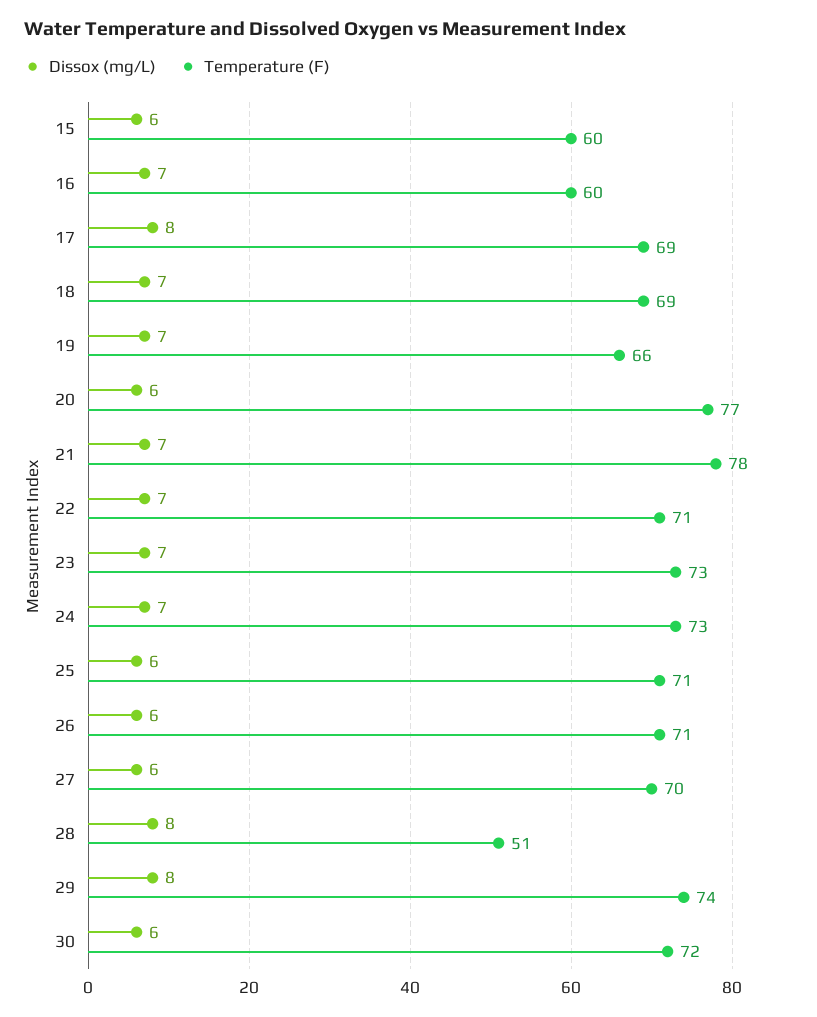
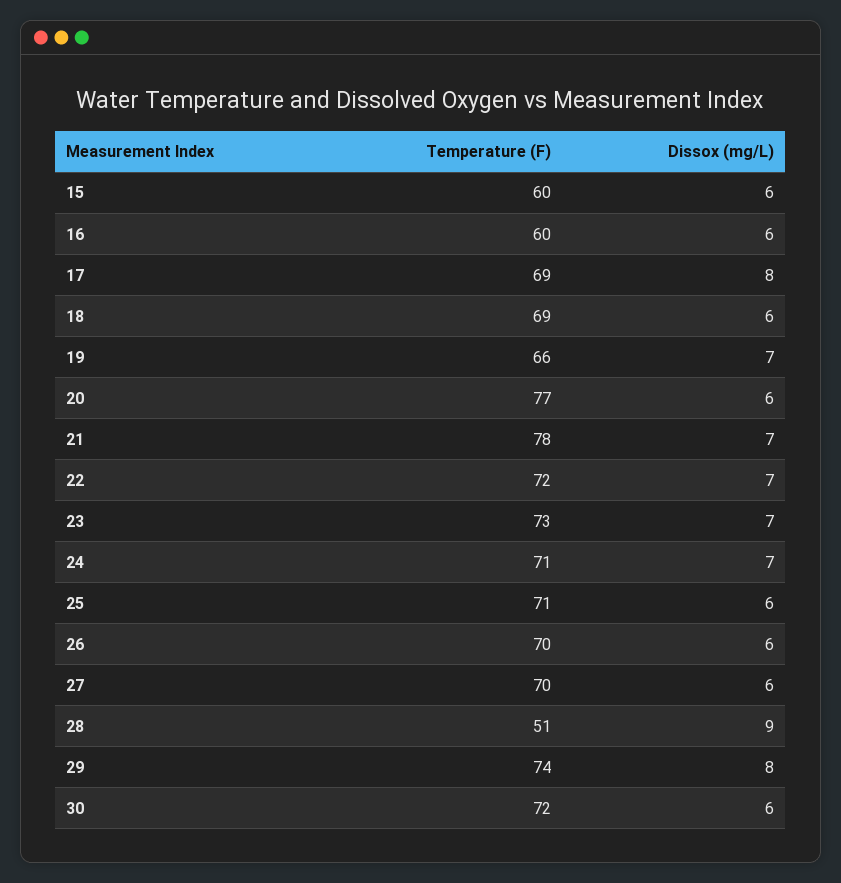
Dissox (mg/L), 16: 7 -> 6
Dissox (mg/L), 18: 7 -> 6
Temperature (F), 22: 71 -> 72
Temperature (F), 24: 73 -> 71
Temperature (F), 26: 71 -> 70
Dissox (mg/L), 28: 8 -> 9

